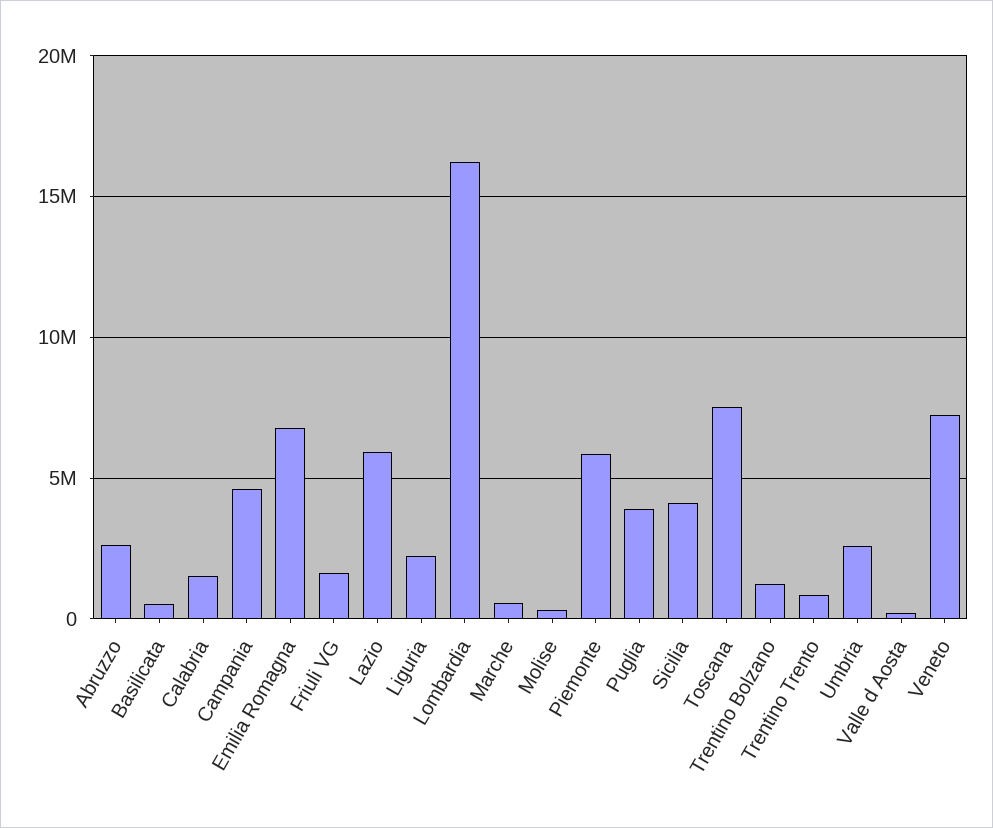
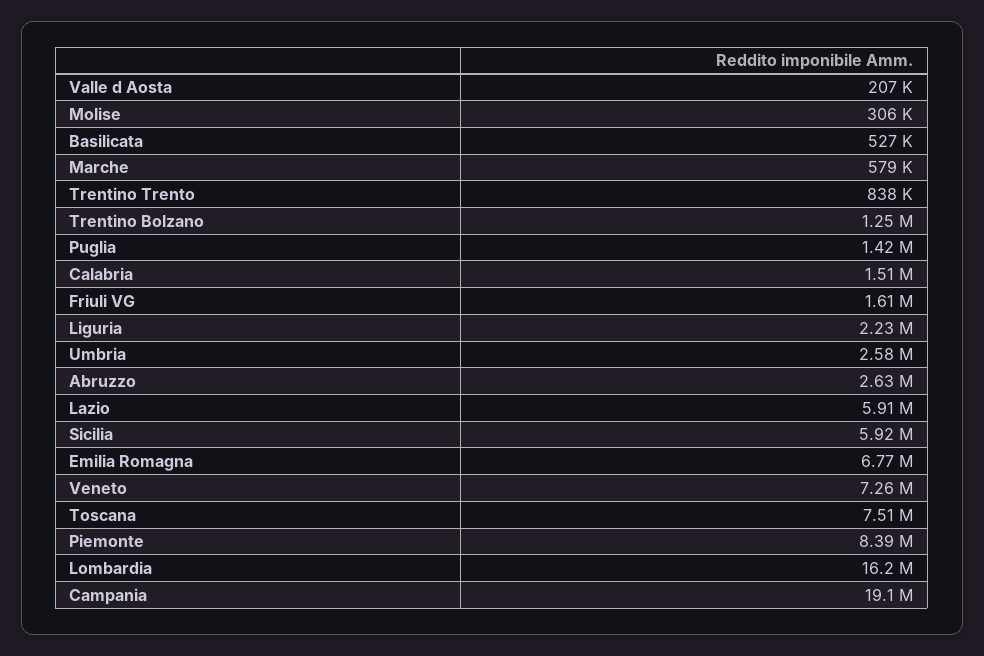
Campania: 4500000 -> 19100000
Piemonte: 6000000 -> 8390000
Puglia: 4000000 -> 1420000
Sicilia: 4000000 -> 5920000

